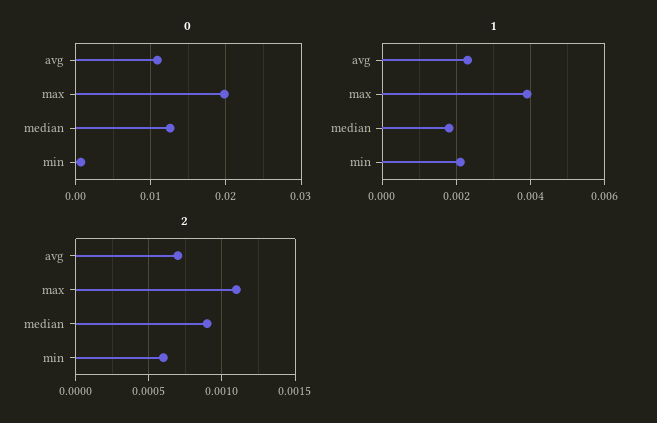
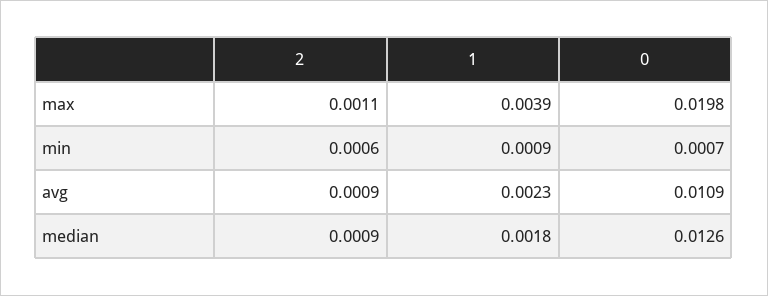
1, min: 0.002 -> 0.0009
2, avg: 0.0007 -> 0.0009

